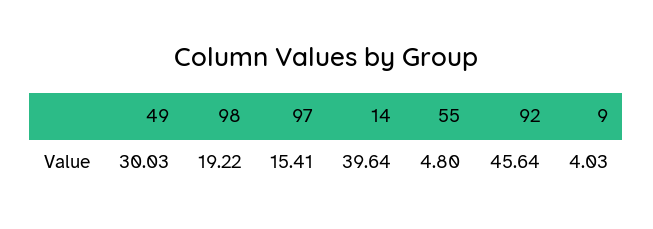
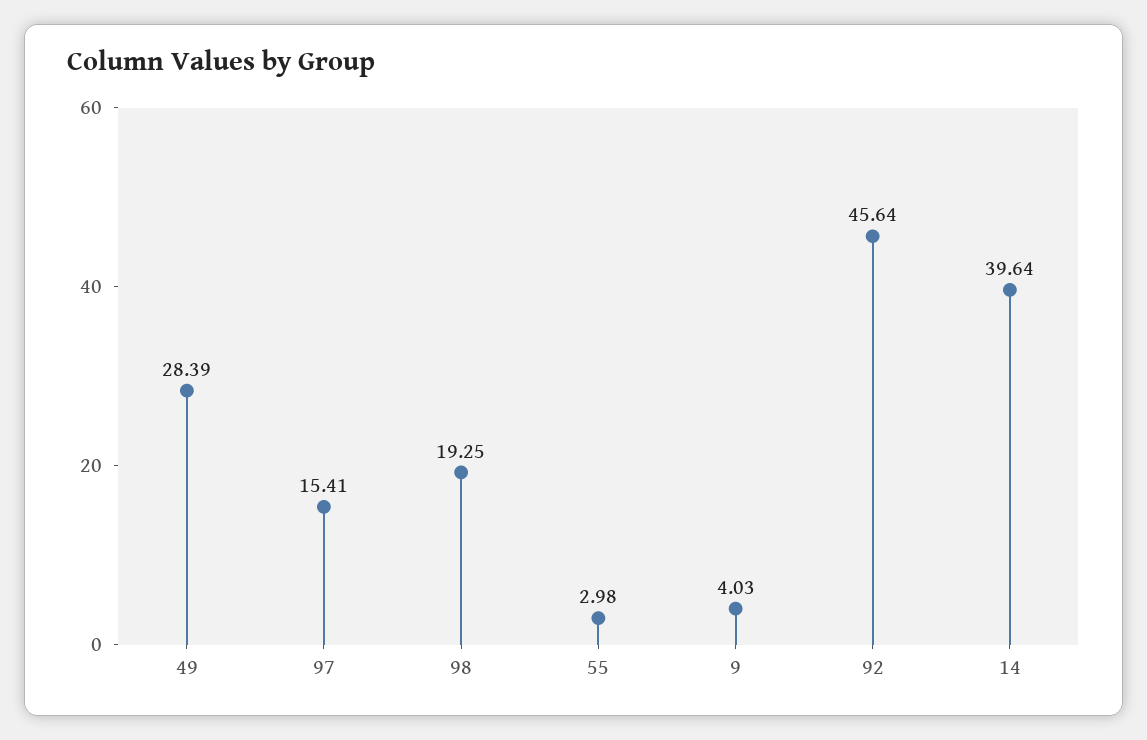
49: 30.03 -> 28.39
98: 19.22 -> 19.25
55: 4.8 -> 2.98

